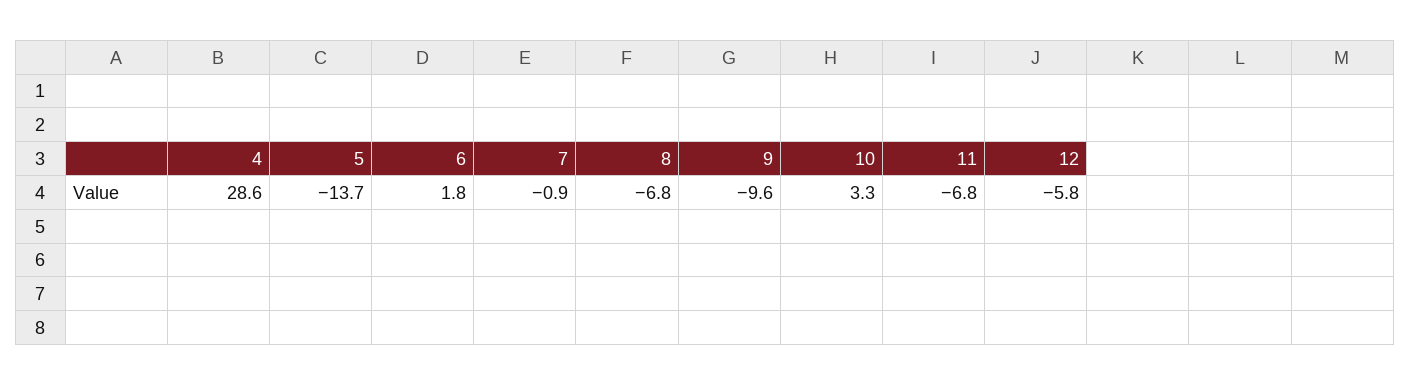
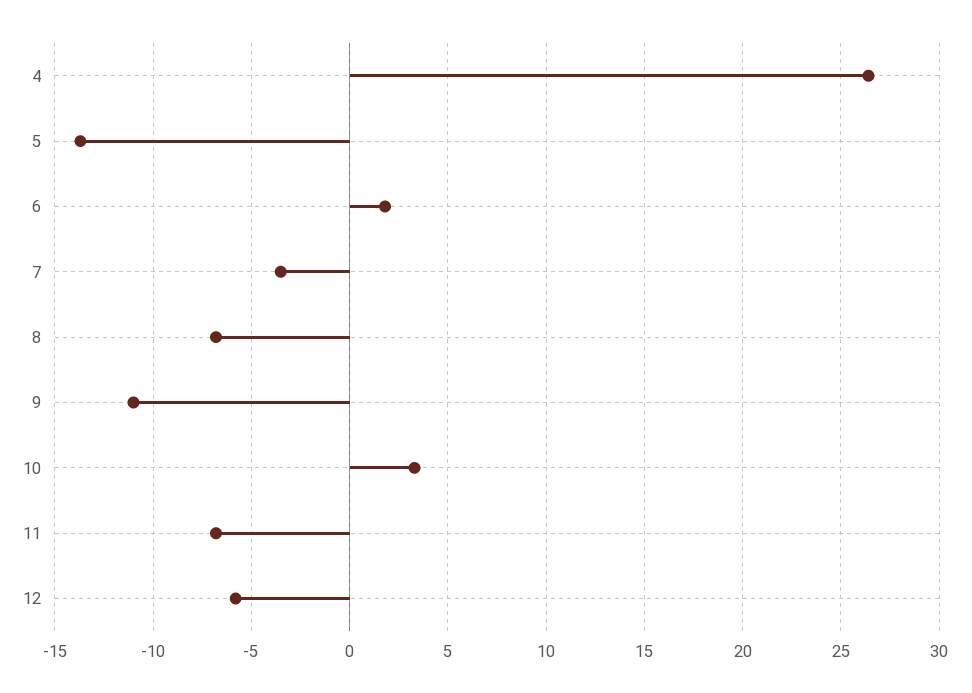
4: 28.6 -> 26.5
7: -0.9 -> -3.5
9: -9.6 -> -11

